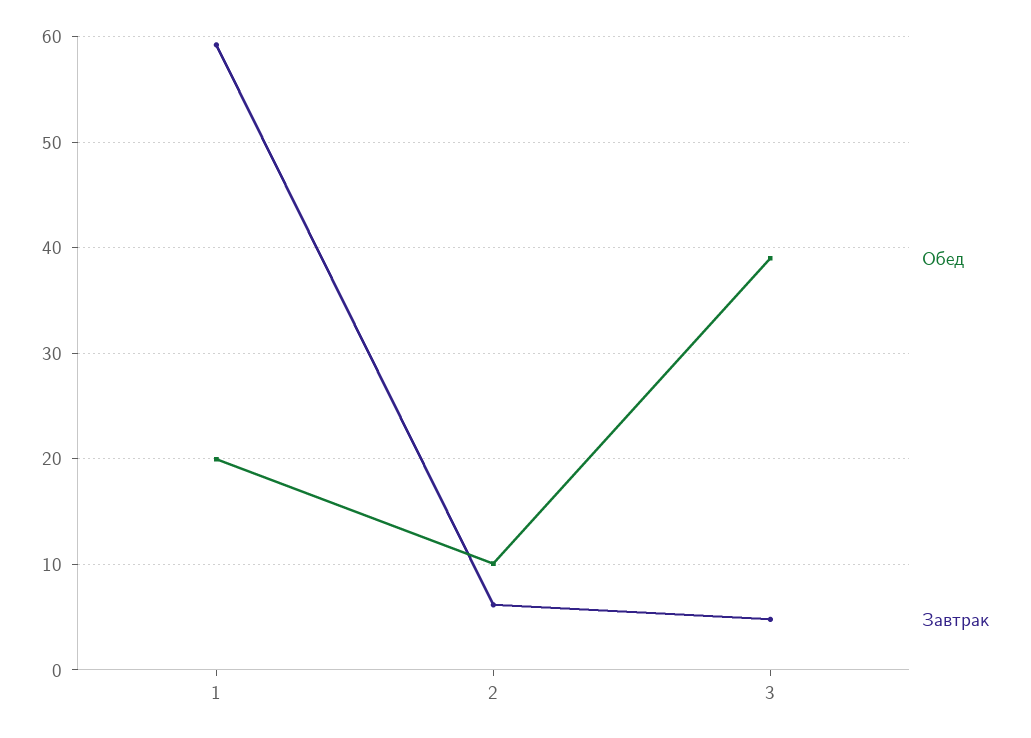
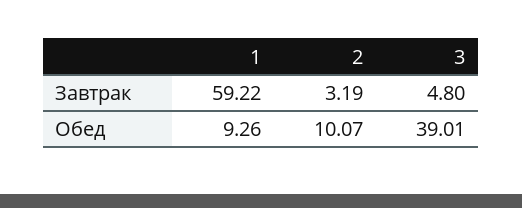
Обед, 1: 20 -> 9.26
Завтрак, 2: 6 -> 3.19

